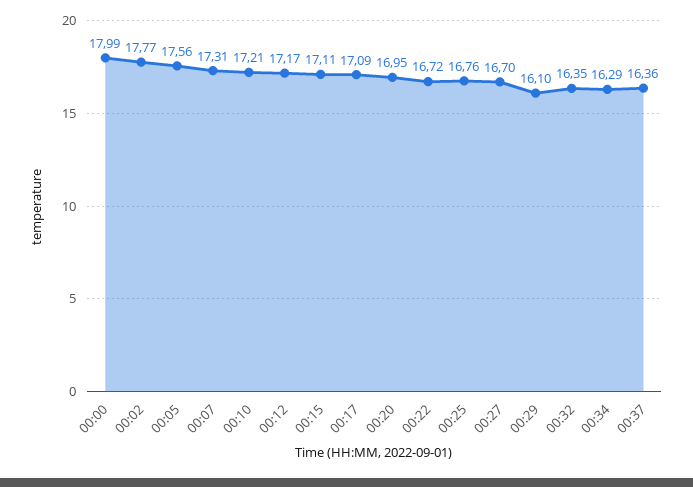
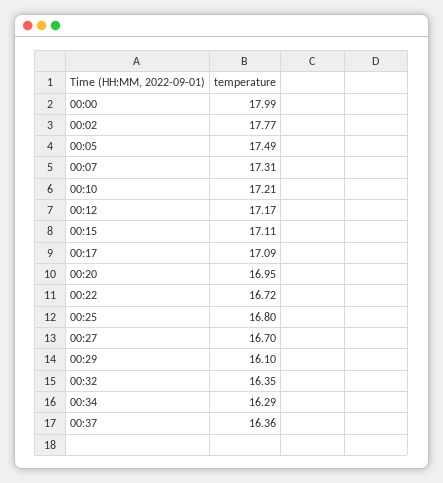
00:05: 17.56 -> 17.49
00:25: 16.76 -> 16.8

